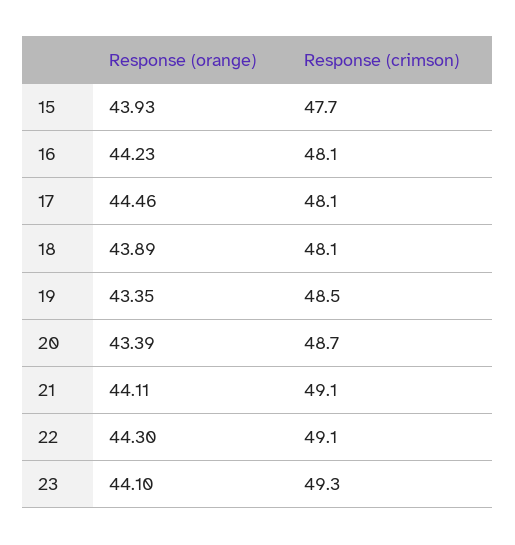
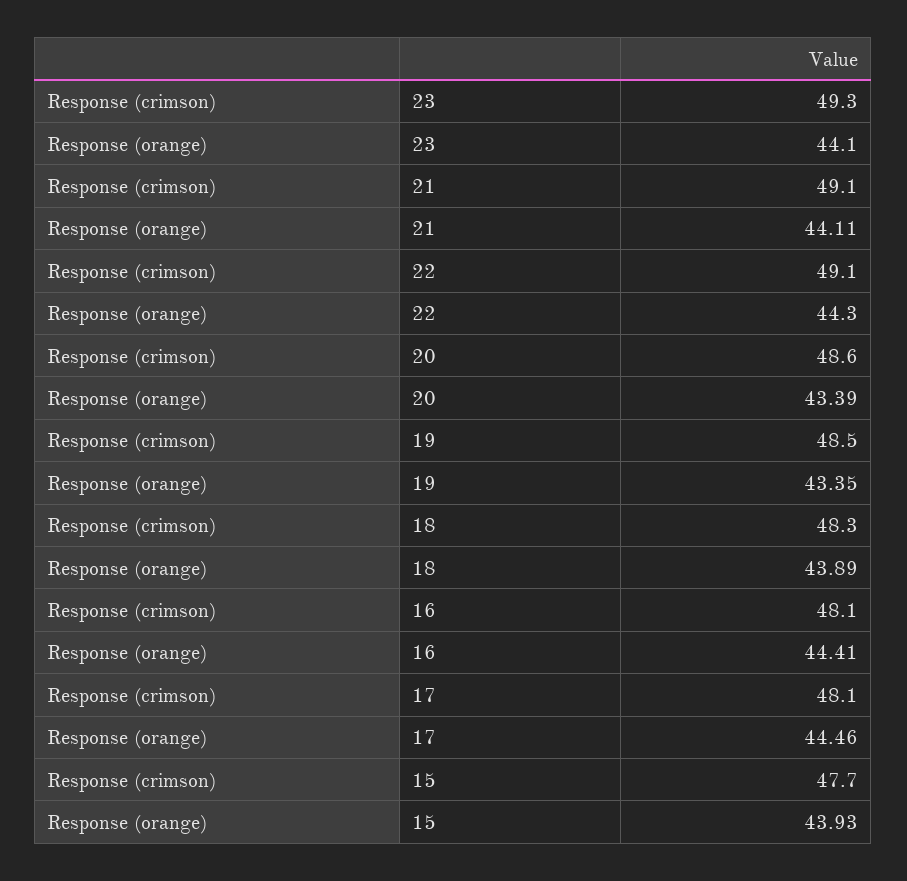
Response (orange), 16: 44.23 -> 44.41
Response (crimson), 18: 48.1 -> 48.3
Response (crimson), 20: 48.7 -> 48.6

